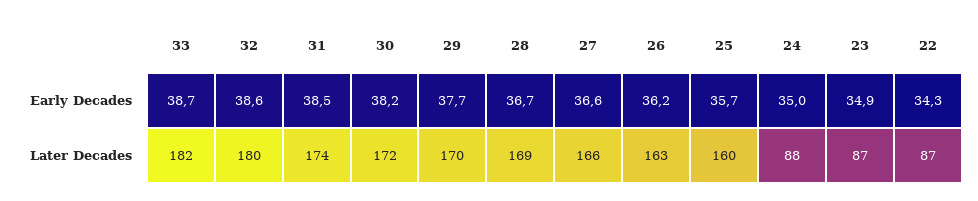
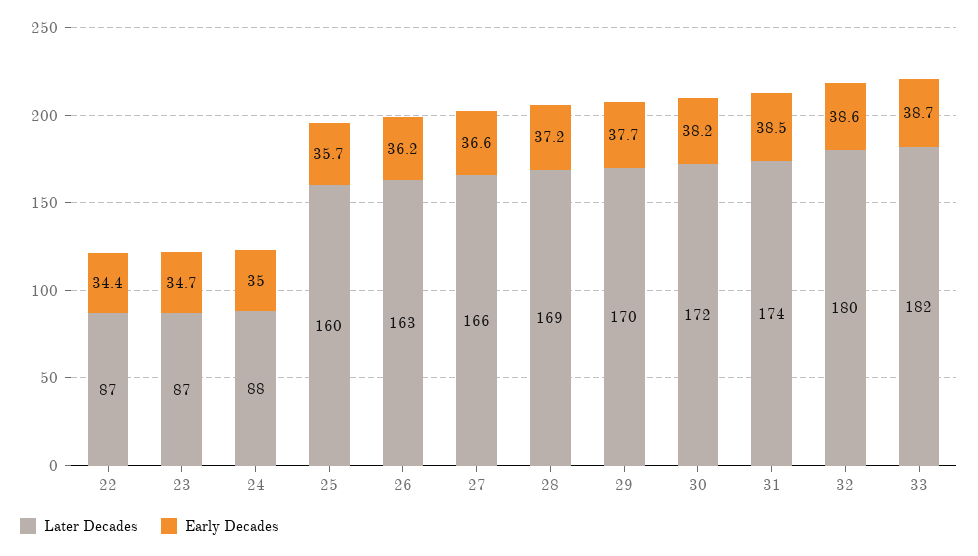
Early Decades, 28: 36.7 -> 37.2
Early Decades, 23: 34.9 -> 34.7
Early Decades, 22: 34.3 -> 34.4

